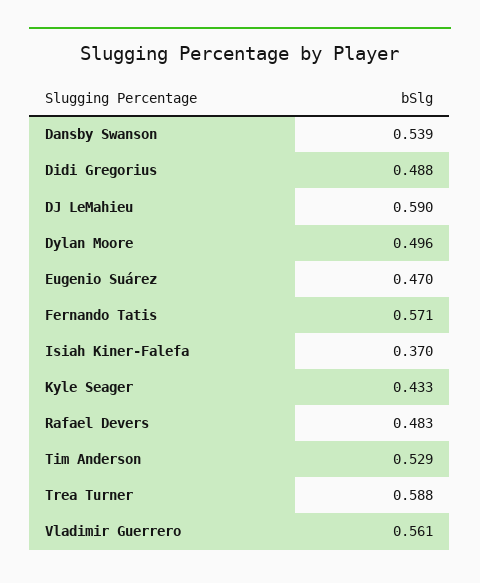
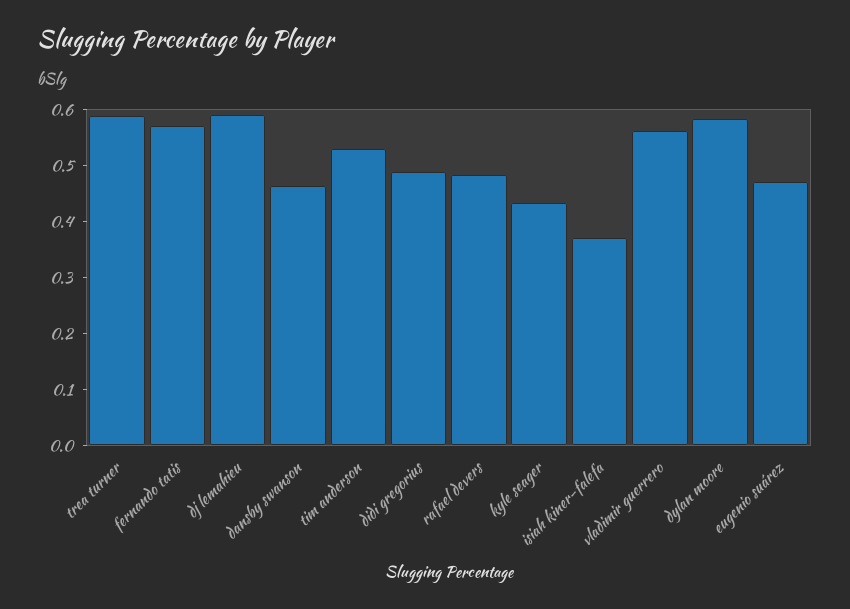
Dansby Swanson: 0.539 -> 0.46
Dylan Moore: 0.496 -> 0.58

